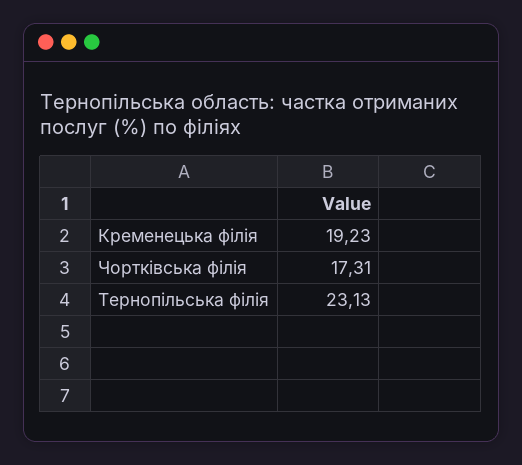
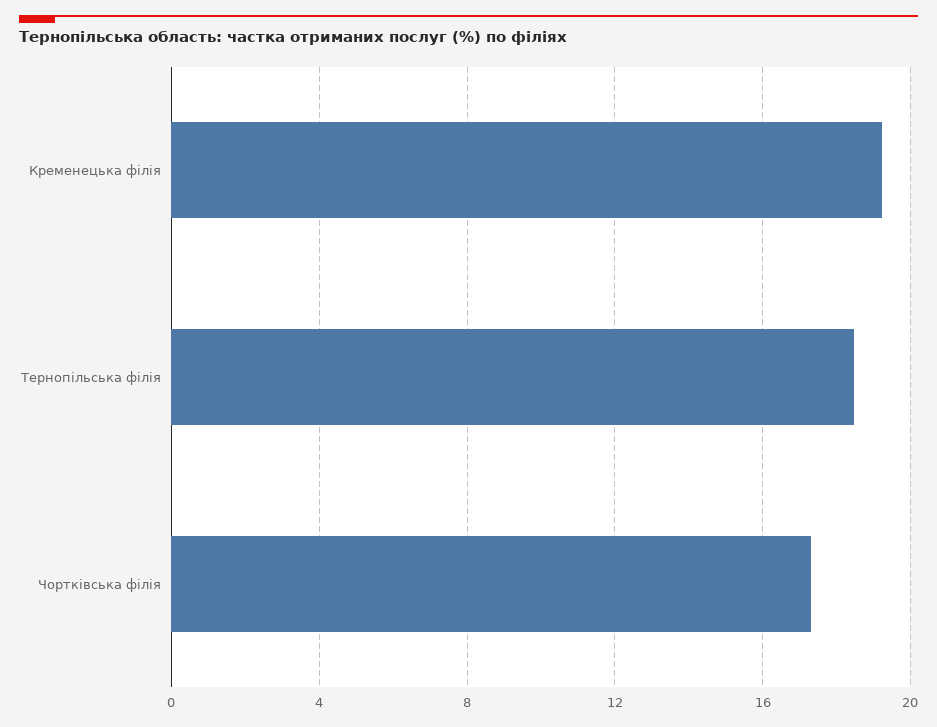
Тернопільська філія: 23.13 -> 18.5

